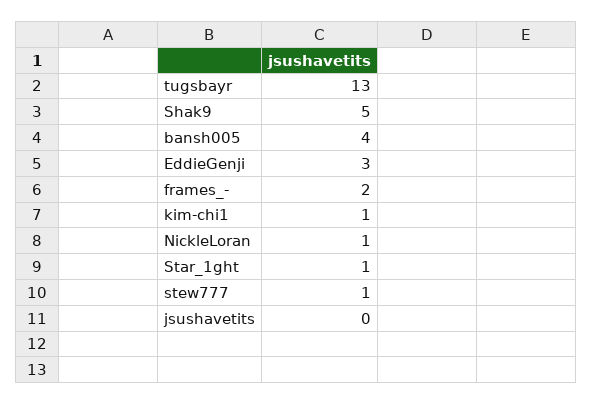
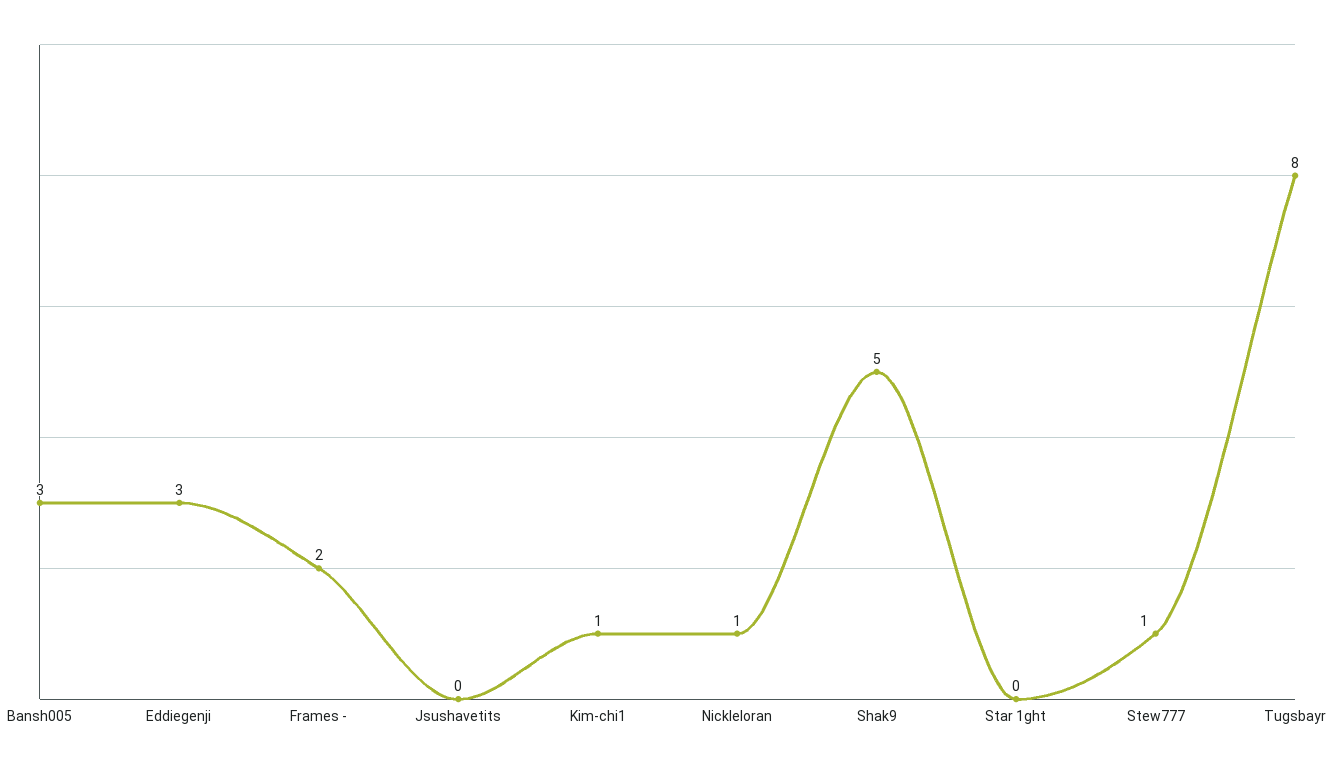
tugsbayr: 13 -> 8
bansh005: 4 -> 3
Star_1ght: 1 -> 0

